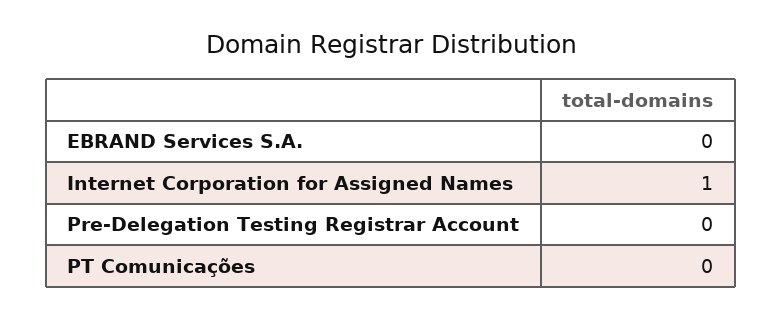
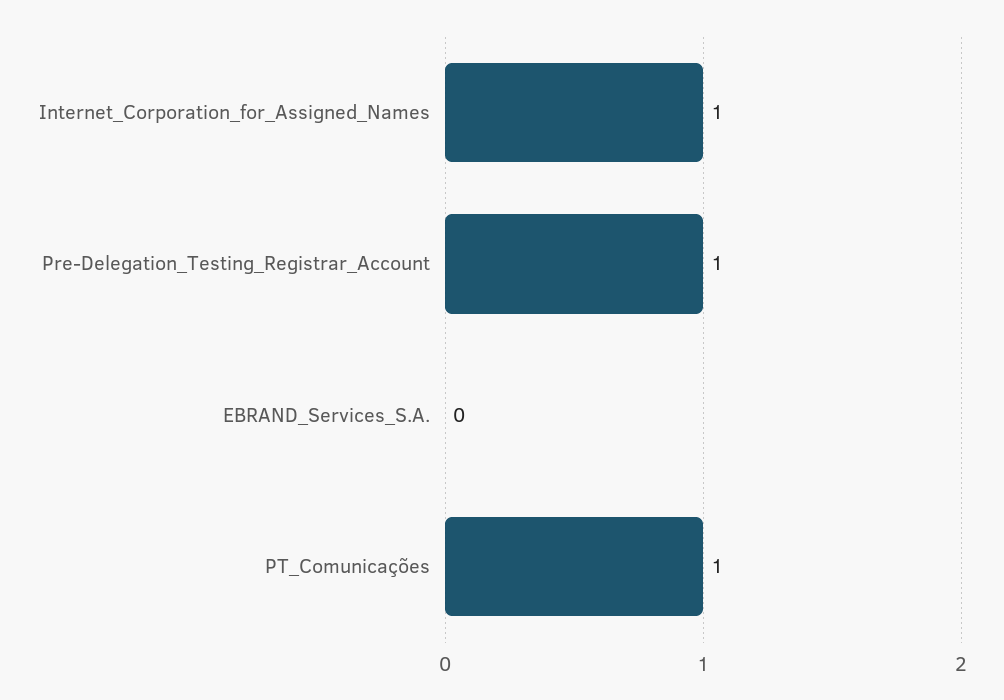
Pre-Delegation Testing Registrar Account: 0 -> 1
PT Comunicações: 0 -> 1

